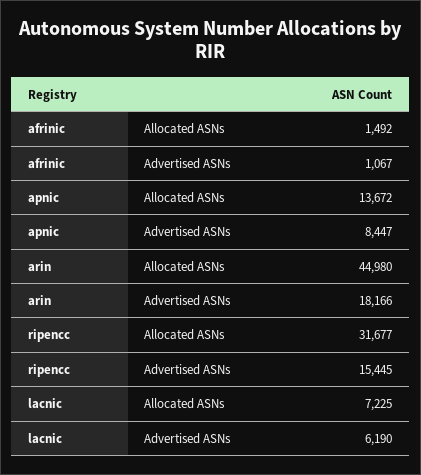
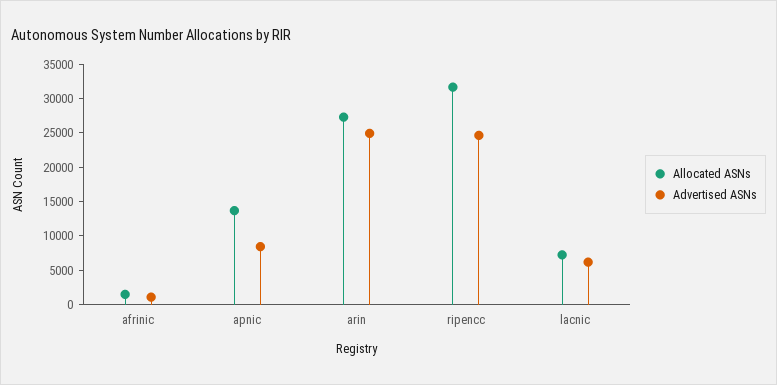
Allocated ASNs, arin: 44980 -> 27500
Advertised ASNs, arin: 18166 -> 25000
Advertised ASNs, ripencc: 15445 -> 25000

